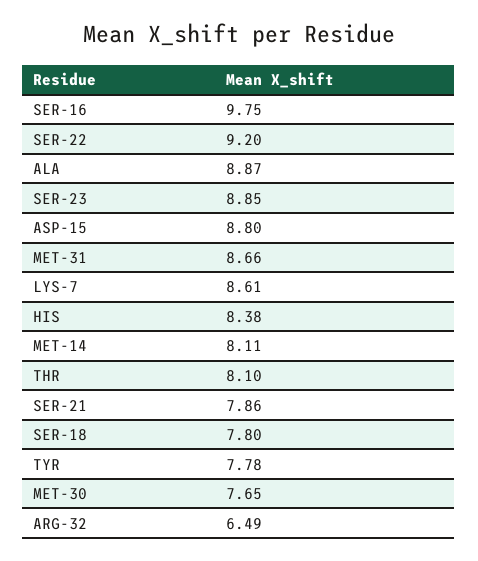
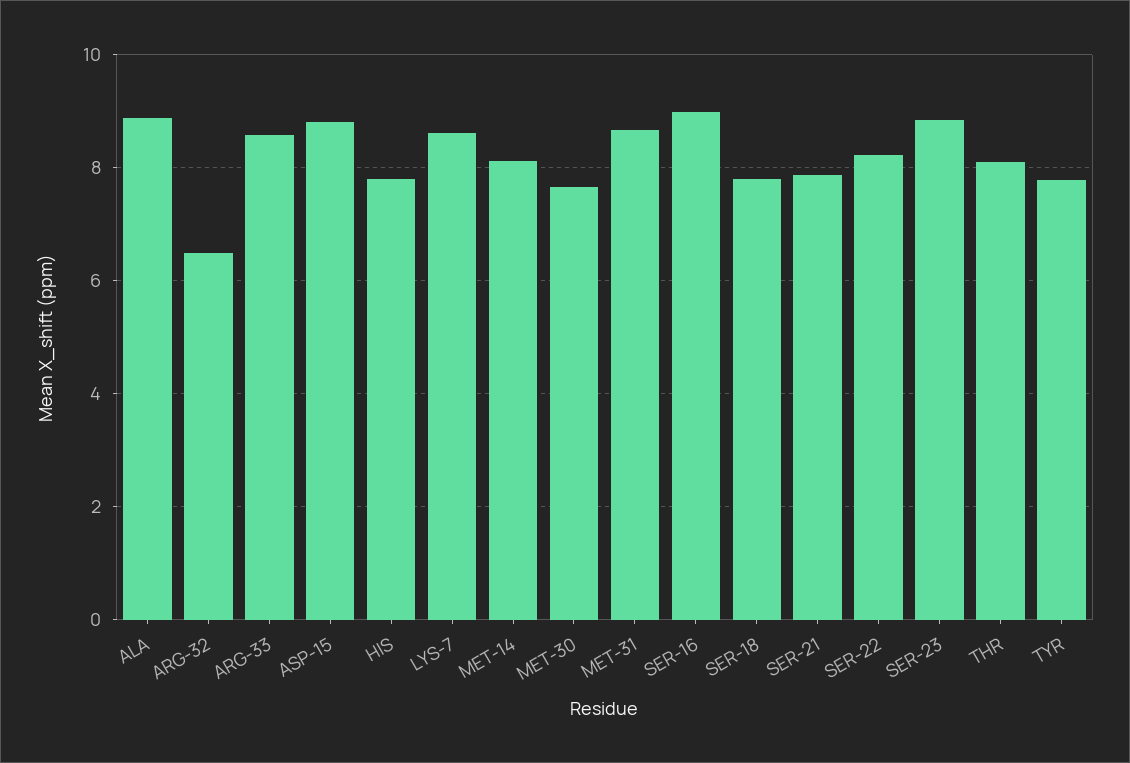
SER-16: 9.75 -> 9
SER-22: 9.2 -> 8.2
HIS: 8.38 -> 7.8
ARG-33: none -> 8.6

